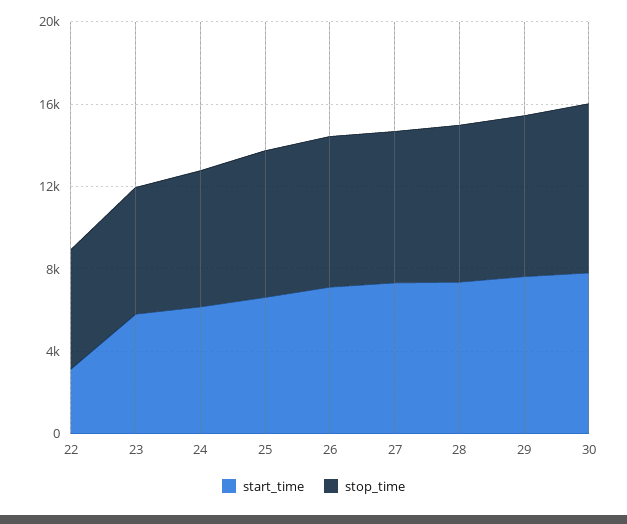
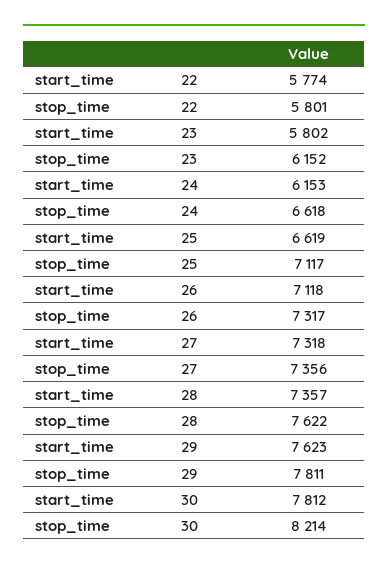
start_time, 22: 3000 -> 5774

